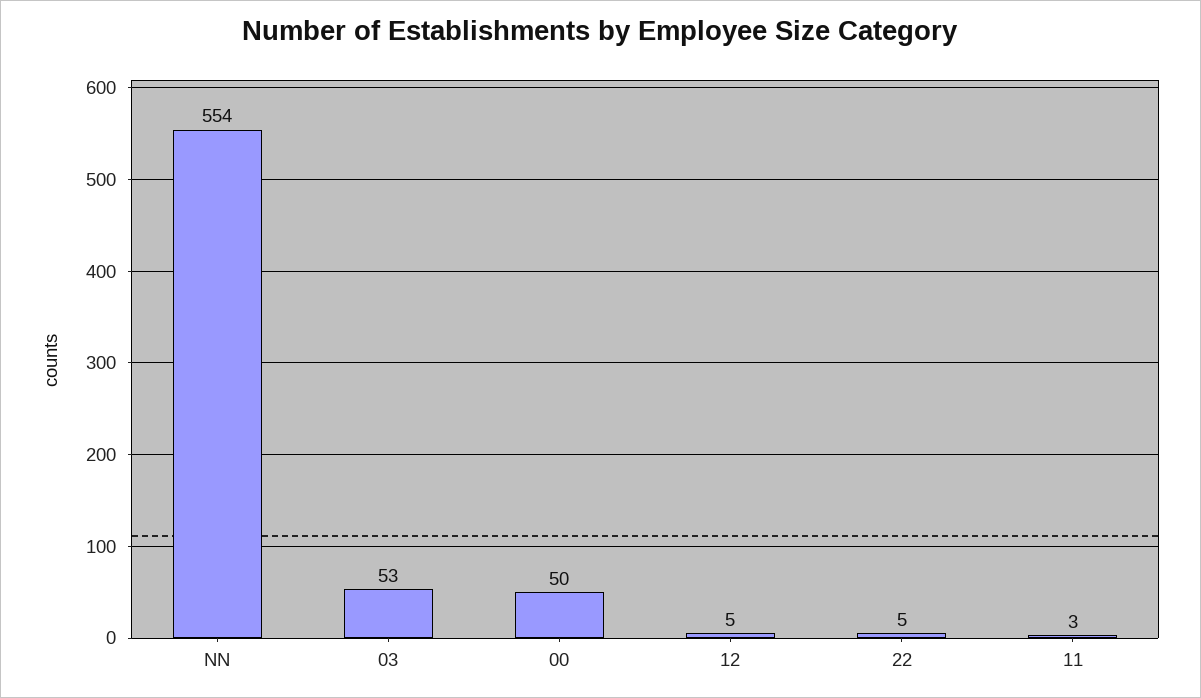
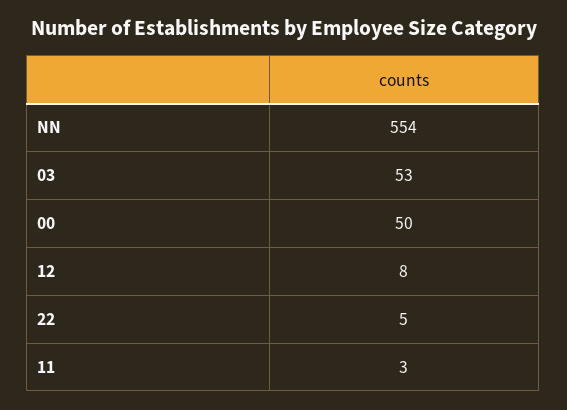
12: 5 -> 8

